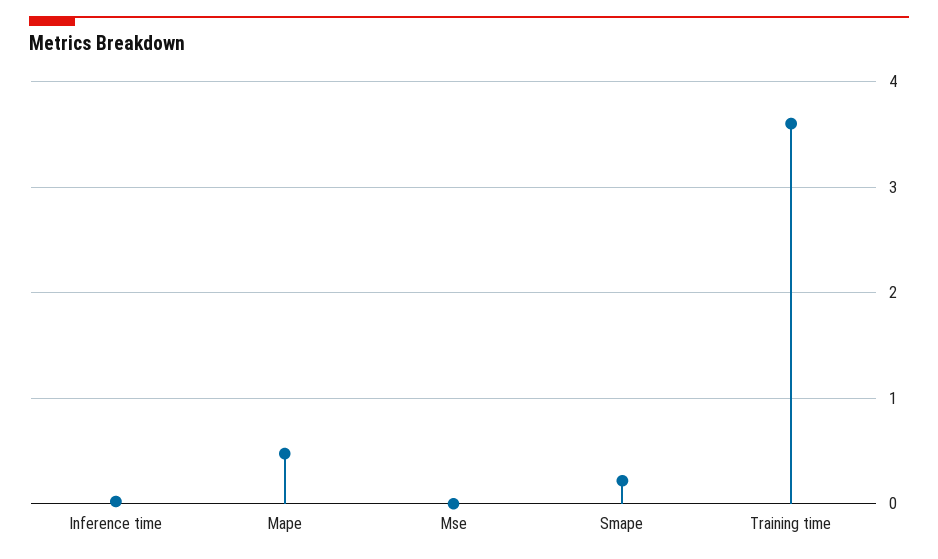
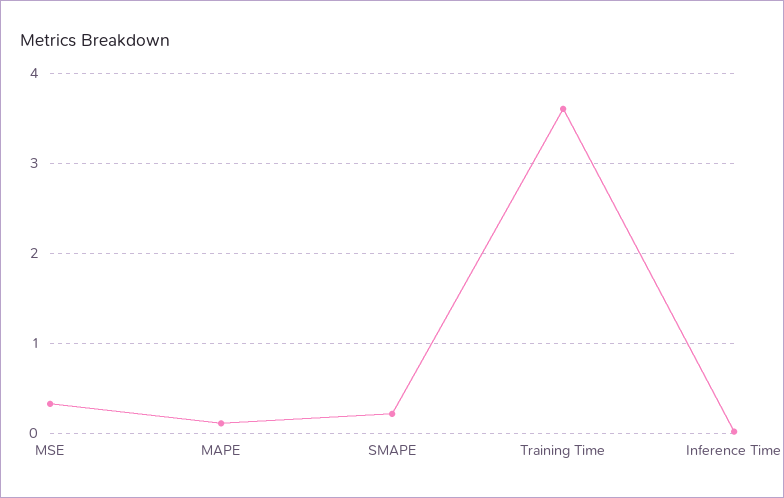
Mape: 0.5 -> 0.1
Mse: 0 -> 0.3

